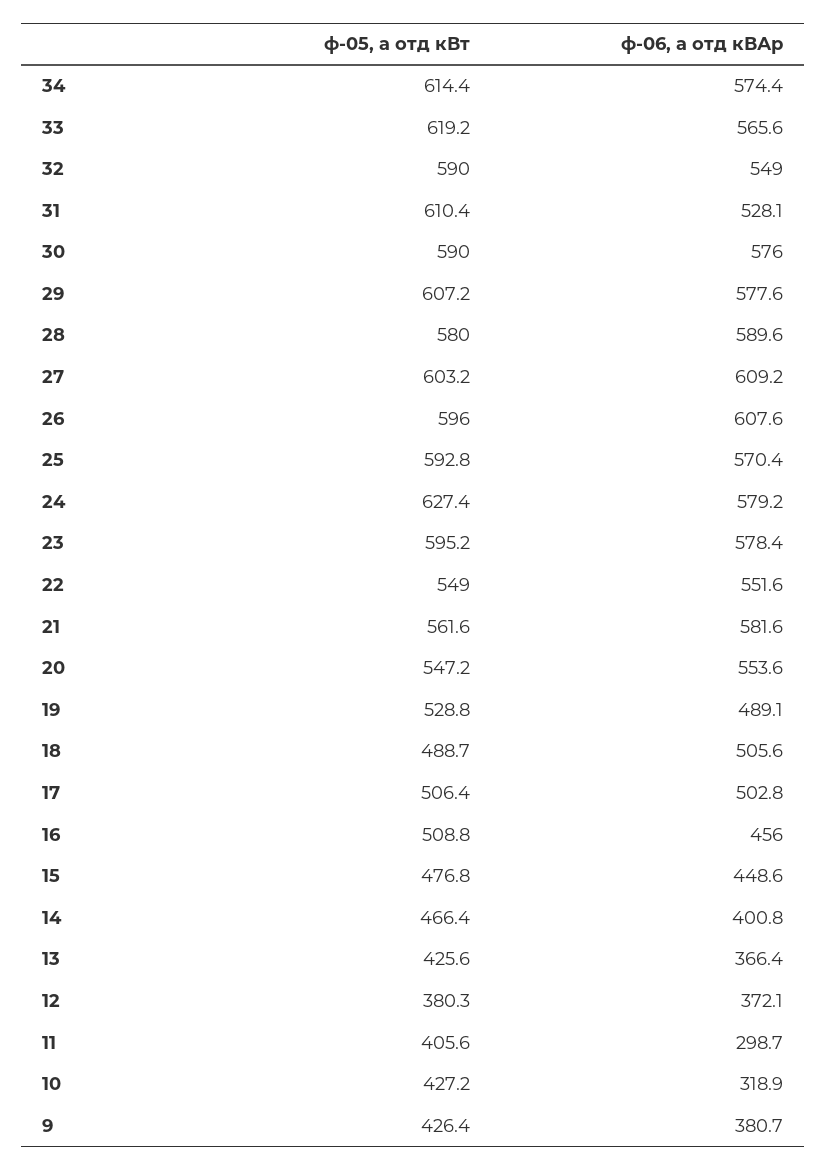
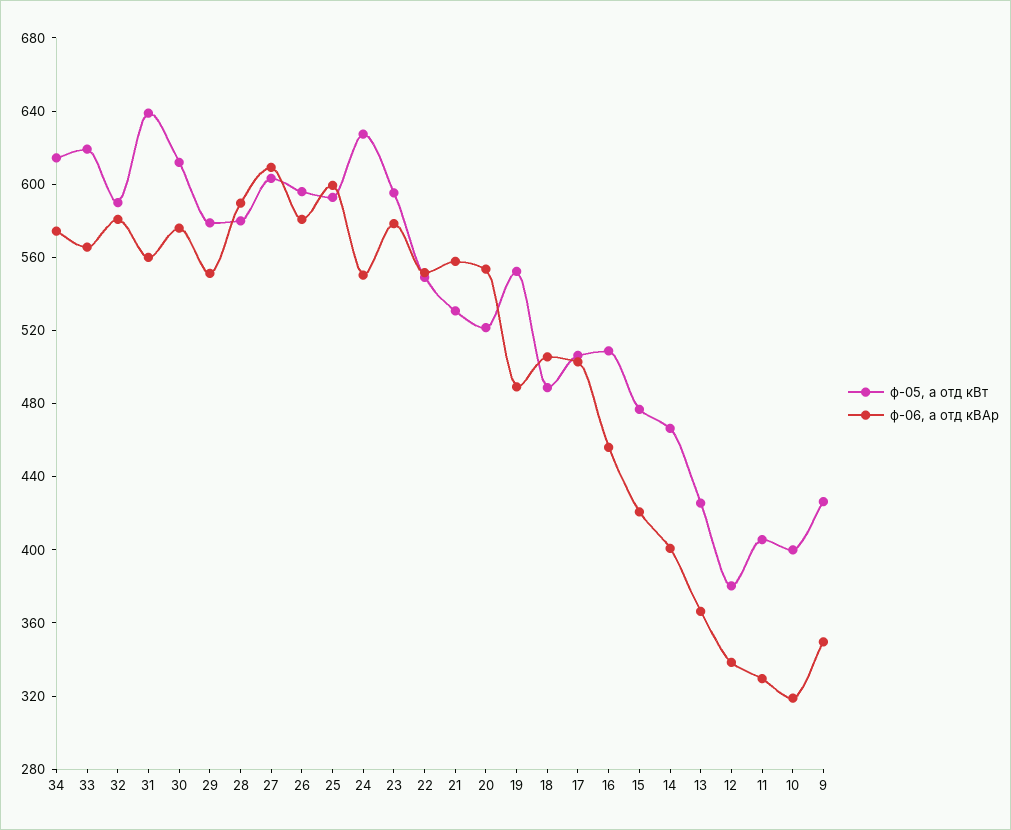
ф-06, а отд кВАр, 32: 549 -> 580
ф-05, а отд кВт, 31: 610.4 -> 640
ф-06, а отд кВАр, 31: 528.1 -> 560
ф-05, а отд кВт, 30: 590 -> 610
ф-05, а отд кВт, 29: 607.2 -> 580
ф-06, а отд кВАр, 29: 577.6 -> 550
ф-06, а отд кВАр, 26: 607.6 -> 580
ф-06, а отд кВАр, 25: 570.4 -> 600
ф-06, а отд кВАр, 24: 579.2 -> 550
ф-05, а отд кВт, 21: 561.6 -> 530
ф-06, а отд кВАр, 21: 581.6 -> 560
ф-05, а отд кВт, 20: 547.2 -> 520
ф-05, а отд кВт, 19: 528.8 -> 550
ф-06, а отд кВАр, 15: 448.6 -> 420
ф-06, а отд кВАр, 12: 372.1 -> 340
ф-06, а отд кВАр, 11: 298.7 -> 330
ф-05, а отд кВт, 10: 427.2 -> 400
ф-06, а отд кВАр, 9: 380.7 -> 350

